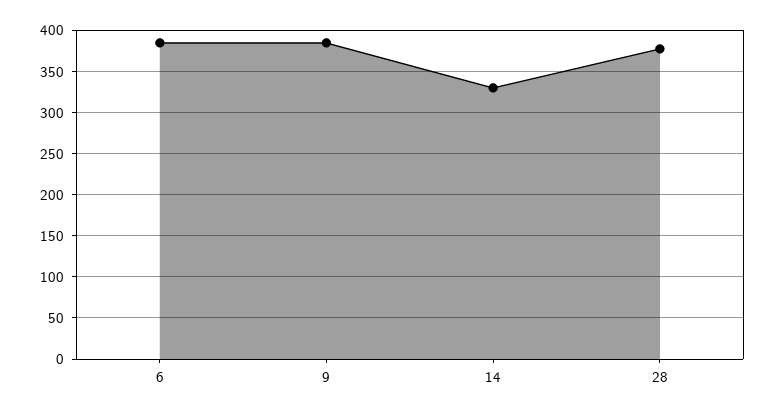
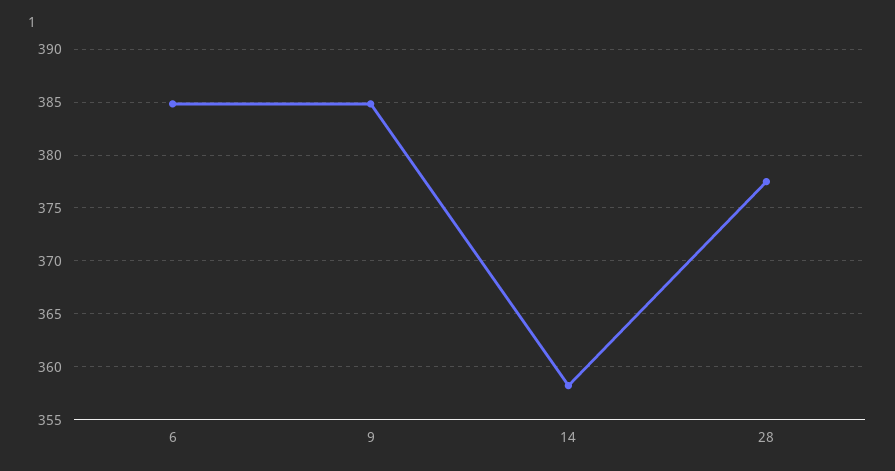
14: 330 -> 358

